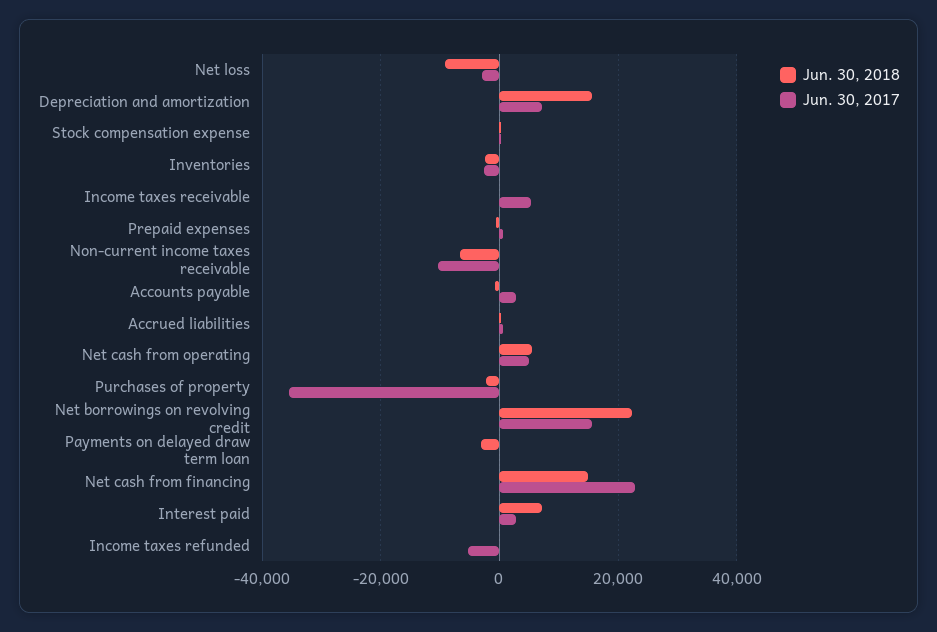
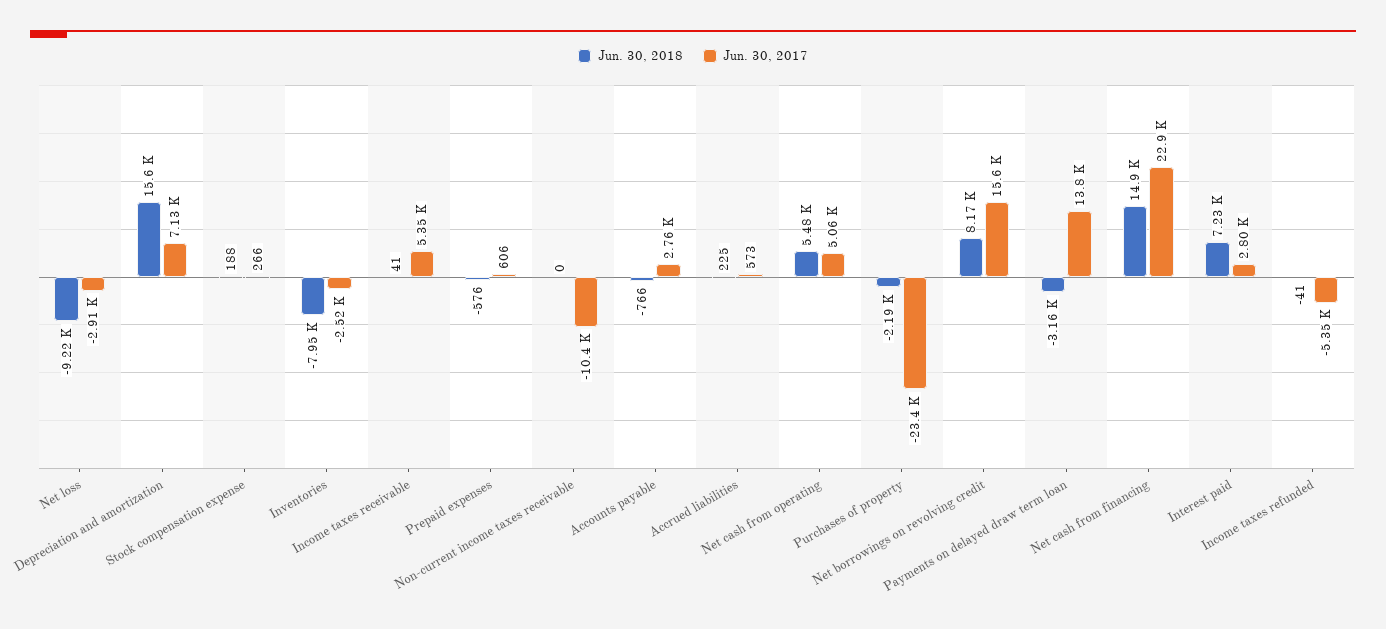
Jun. 30, 2018, Inventories: -2000 -> -7950
Jun. 30, 2018, Non-current income taxes receivable: -6000 -> 0
Jun. 30, 2017, Purchases of property: -36000 -> -23400
Jun. 30, 2018, Net borrowings on revolving credit: 22000 -> 8170
Jun. 30, 2017, Payments on delayed draw term loan: 0 -> 13800

